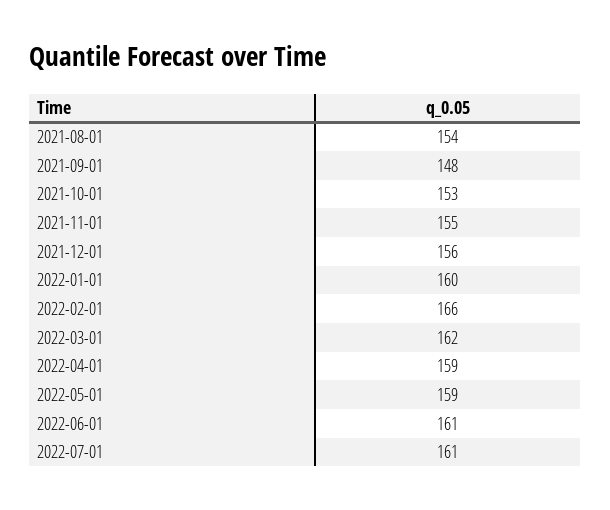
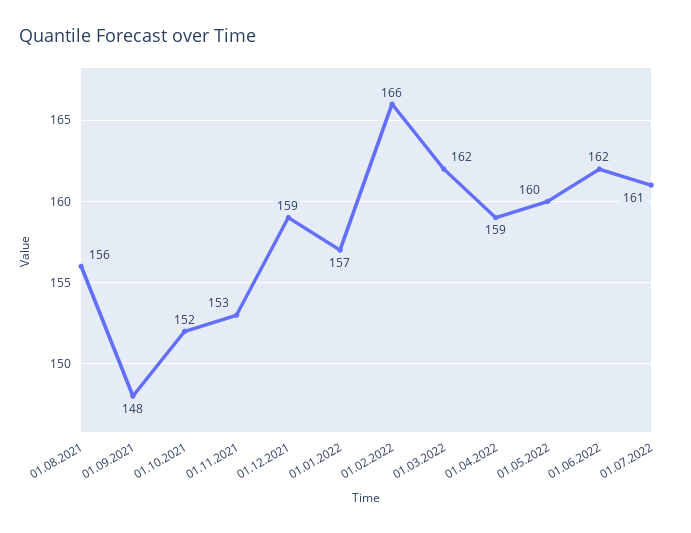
2021-08-01: 154 -> 156
2021-10-01: 153 -> 152
2021-11-01: 155 -> 153
2021-12-01: 156 -> 159
2022-01-01: 160 -> 157
2022-05-01: 159 -> 160
2022-06-01: 161 -> 162

